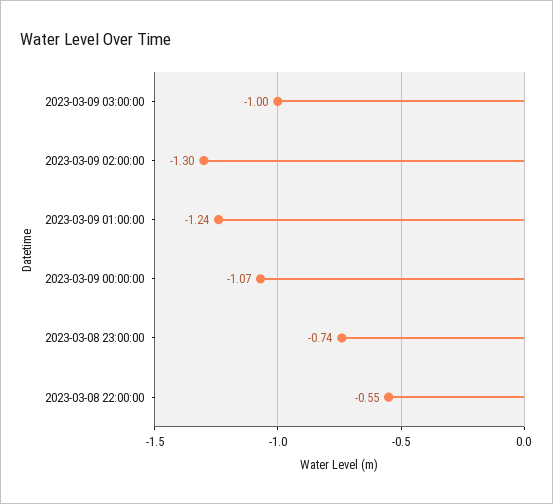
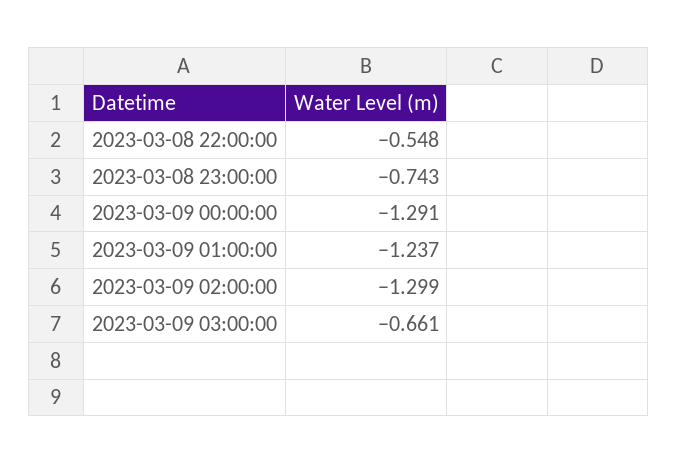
2023-03-09 03:00:00: -1 -> -0.661
2023-03-09 00:00:00: -1.07 -> -1.291

